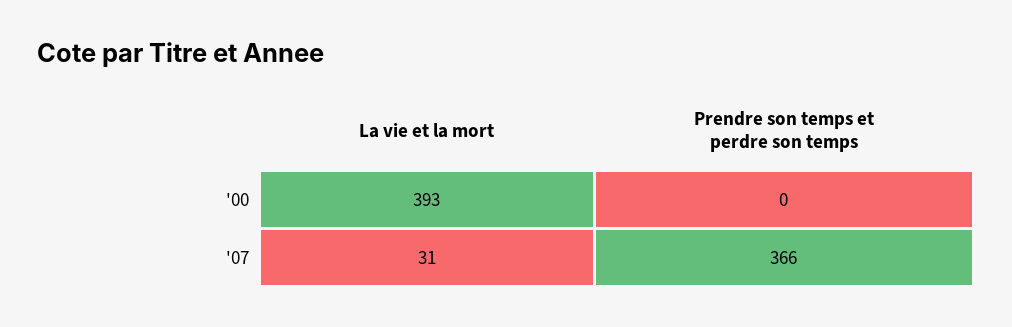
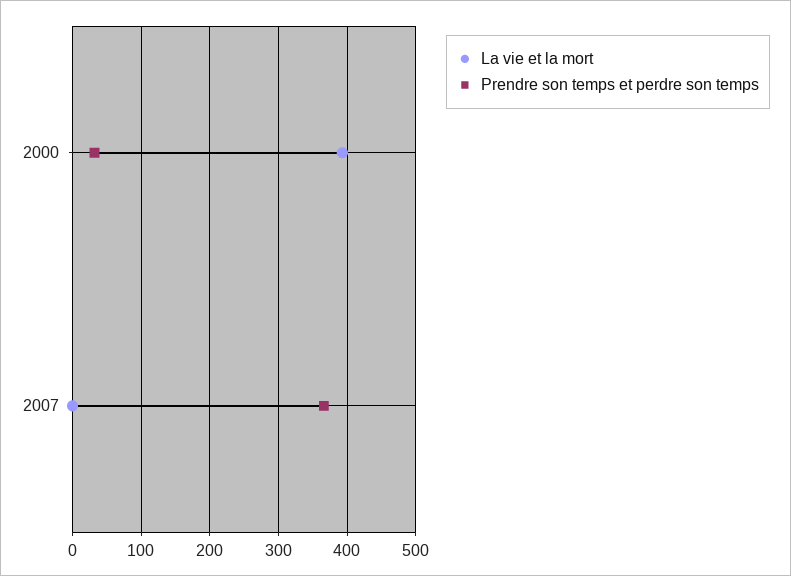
Prendre son temps et perdre son temps, '00: 0 -> 30
La vie et la mort, '07: 31 -> 0

